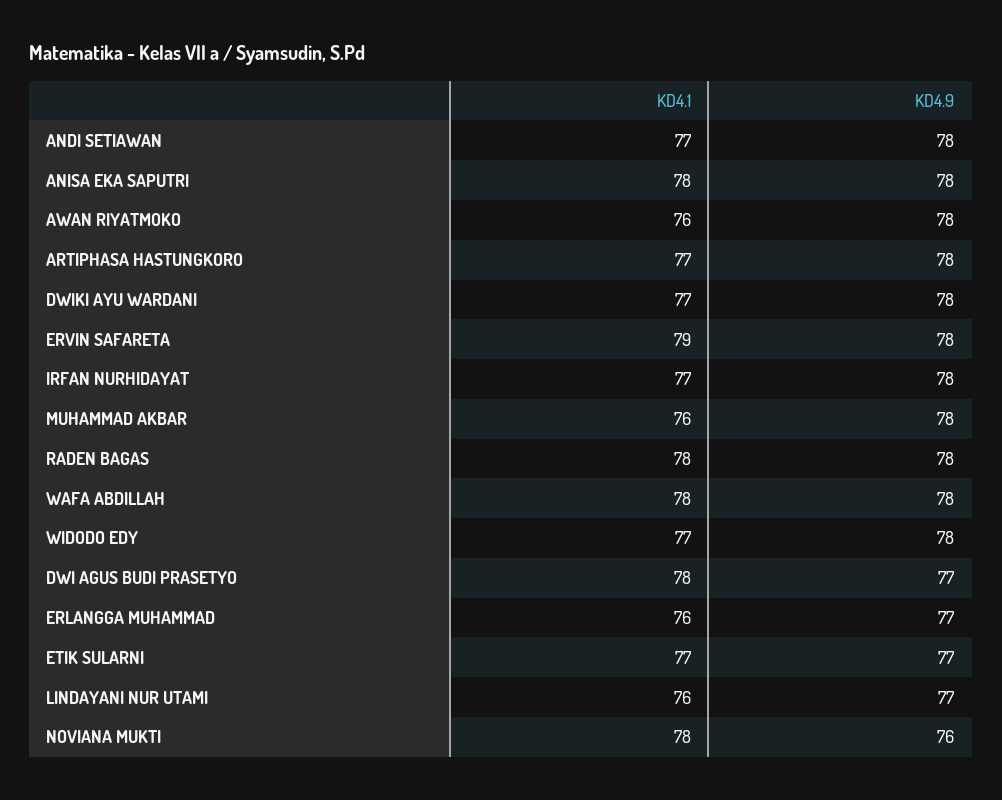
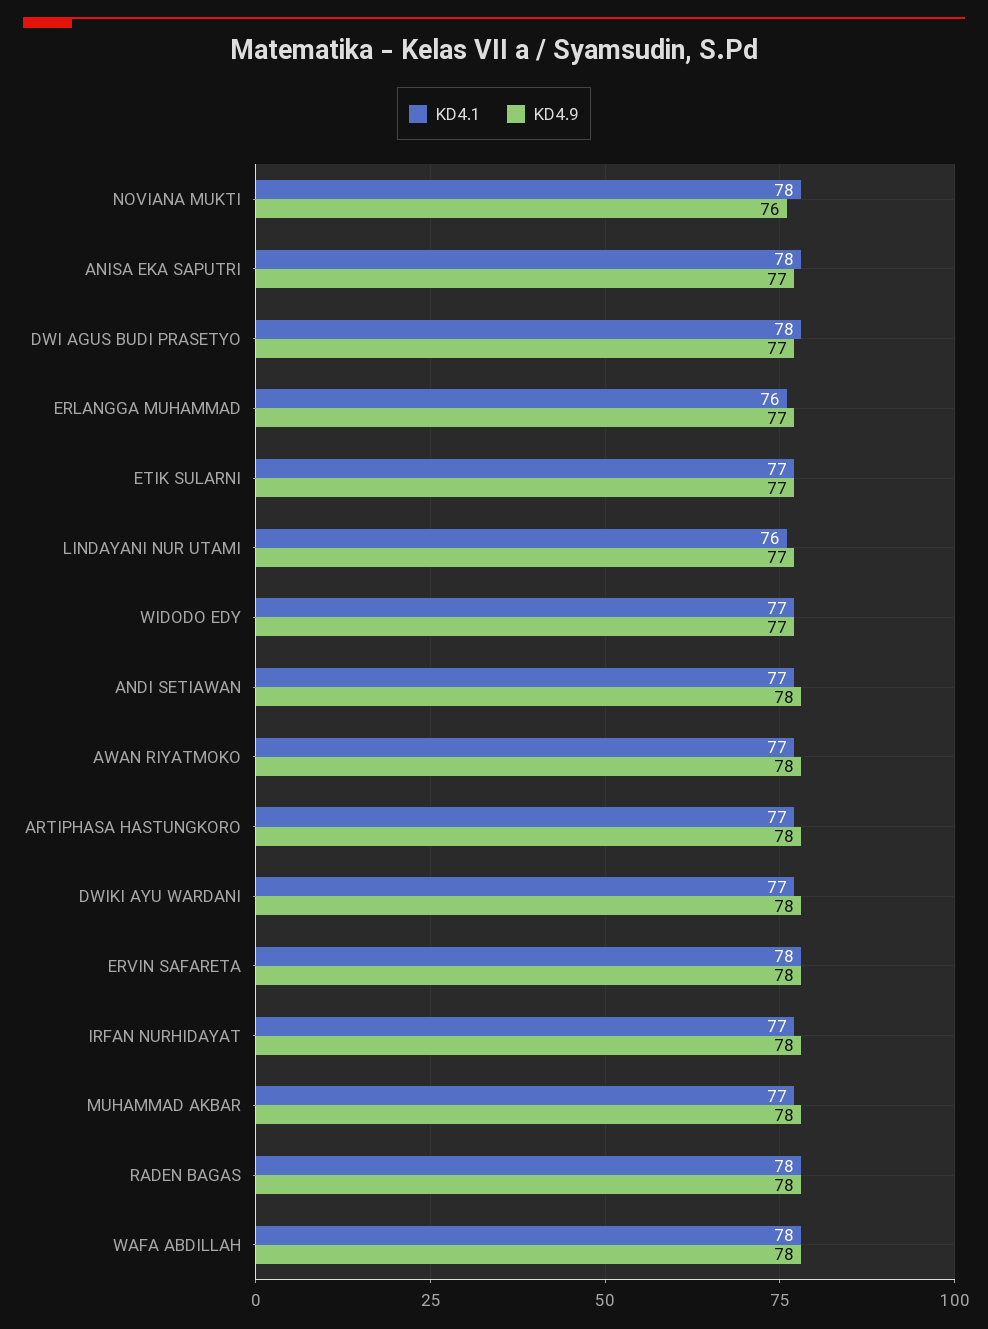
KD4.9, ANISA EKA SAPUTRI: 78 -> 77
KD4.1, AWAN RIYATMOKO: 76 -> 77
KD4.1, ERVIN SAFARETA: 79 -> 78
KD4.1, MUHAMMAD AKBAR: 76 -> 77
KD4.9, WIDODO EDY: 78 -> 77

